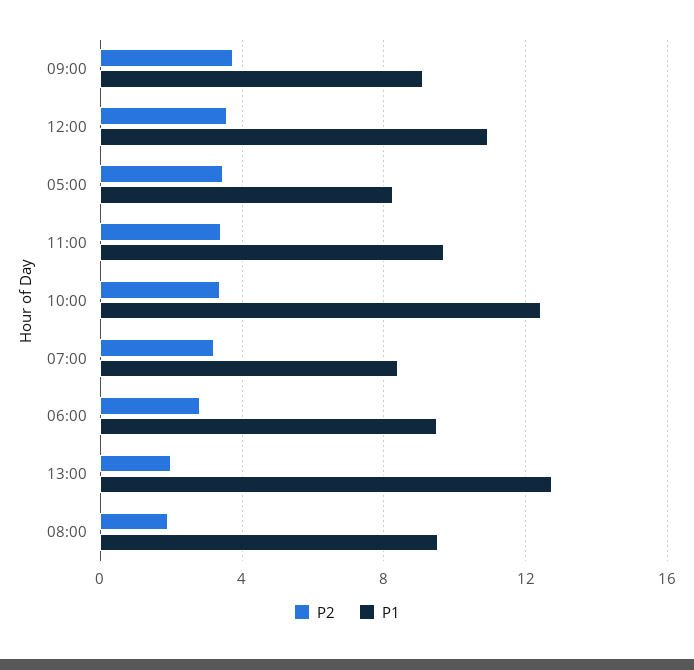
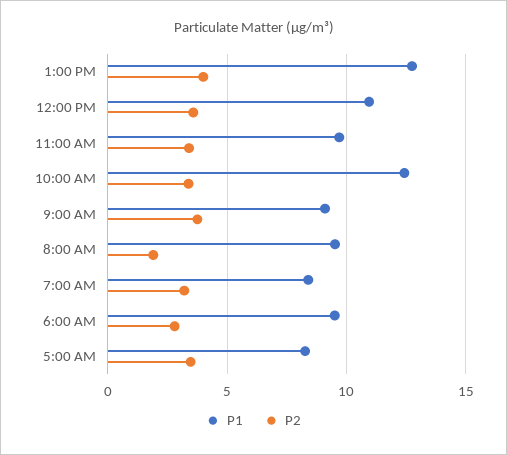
P2, 13:00: 2 -> 4

